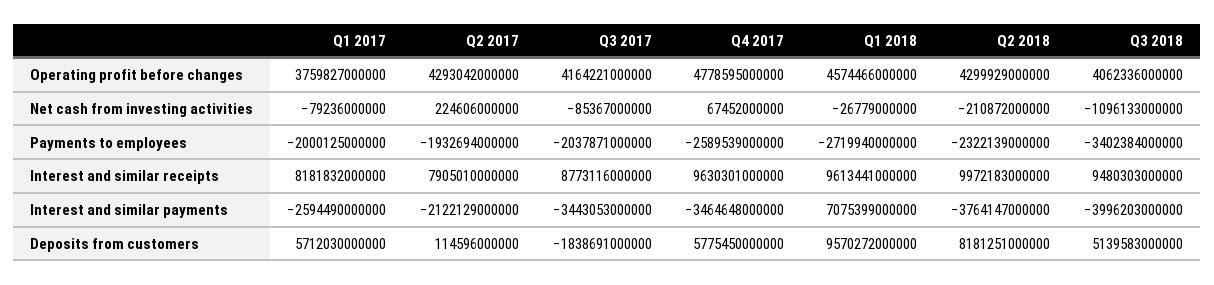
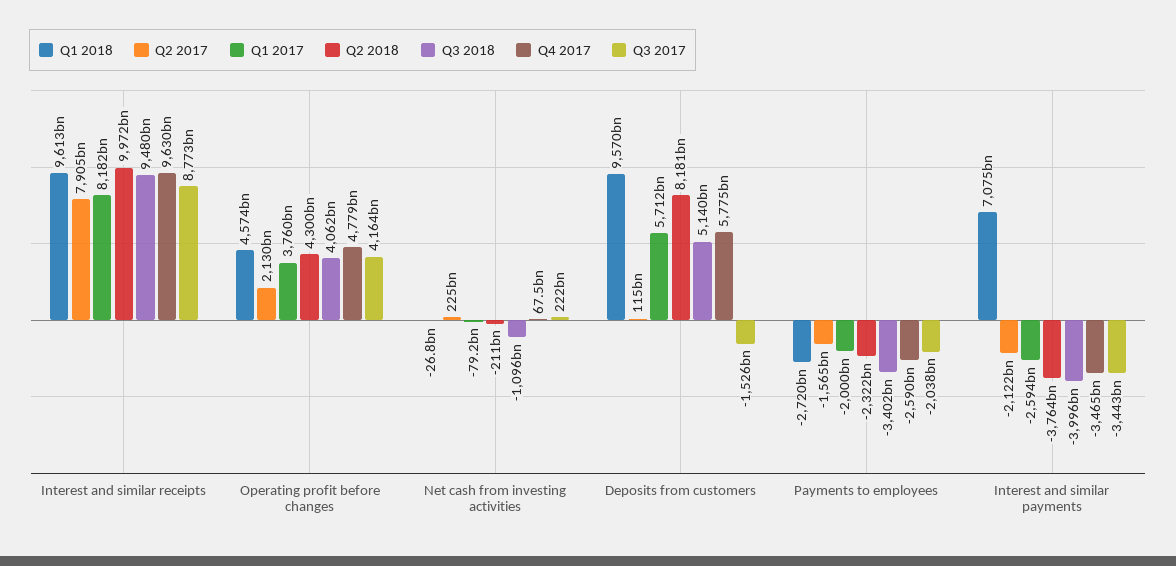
Q2 2017, Operating profit before changes: 4293042000000 -> 2130000000000
Q3 2017, Net cash from investing activities: -85367000000 -> 222000000000
Q2 2017, Payments to employees: -1932694000000 -> -1565000000000
Q3 2017, Deposits from customers: -1838691000000 -> -1526000000000

